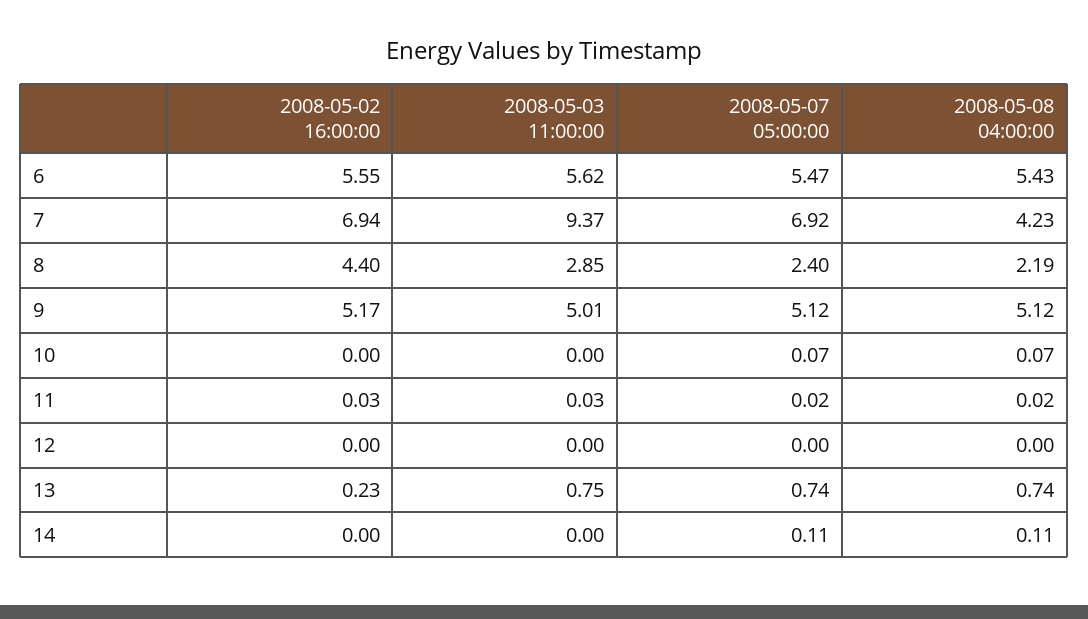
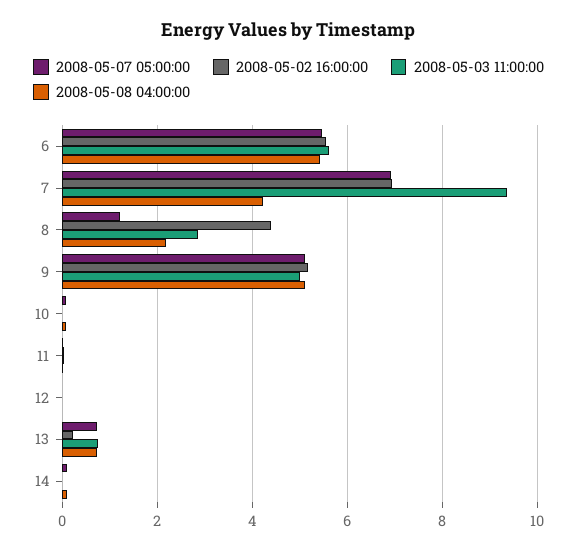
2008-05-07 05:00:00, 8: 2.4 -> 1.2

